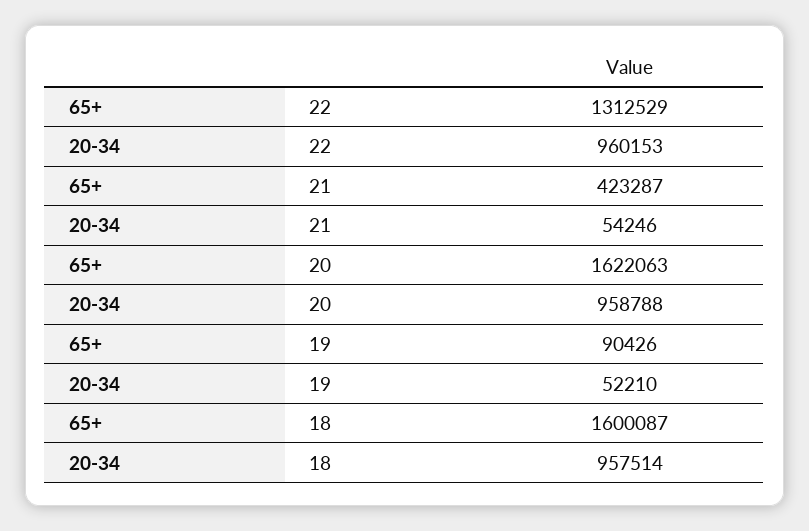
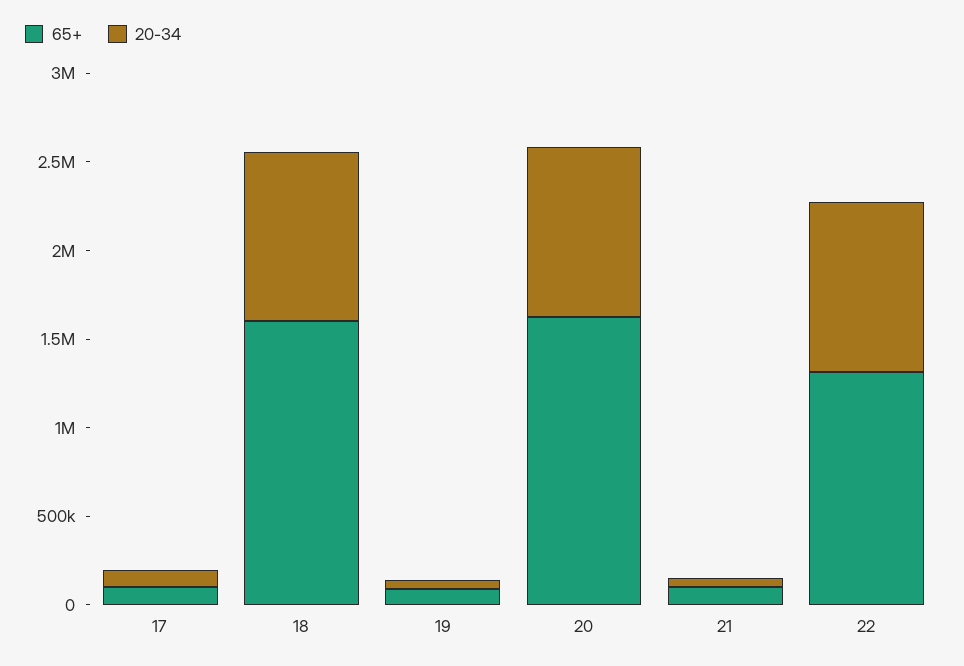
65+, 21: 423287 -> 100000
65+, 17: none -> 100000
20-34, 17: none -> 100000

